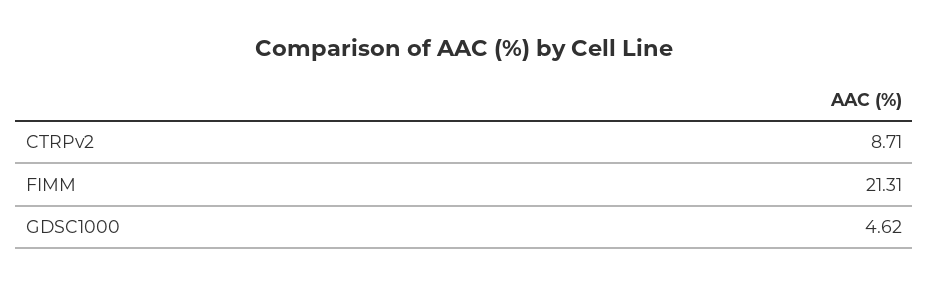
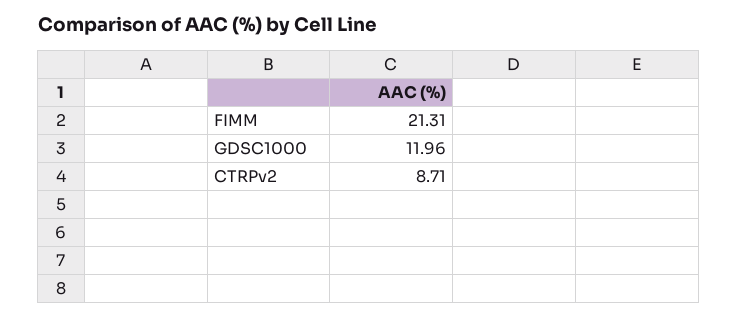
GDSC1000: 4.62 -> 11.96

